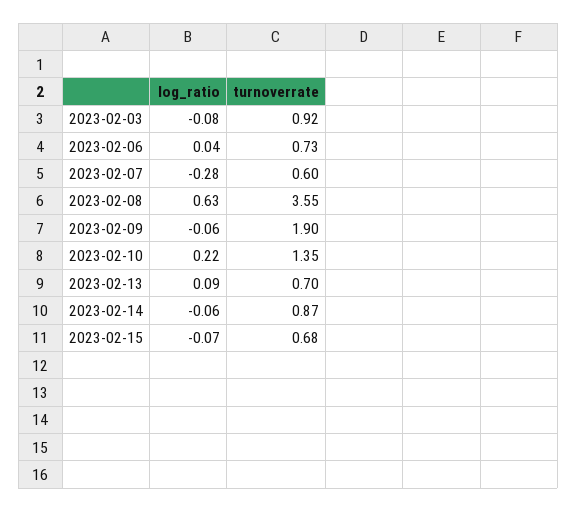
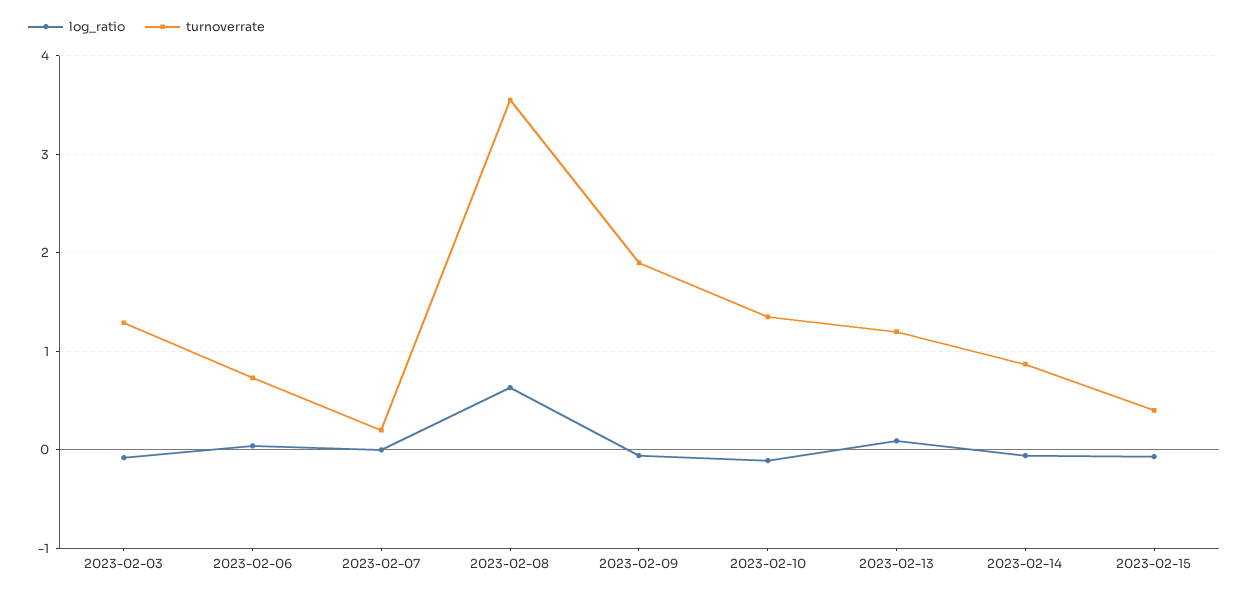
turnoverrate, 2023-02-03: 0.92 -> 1.3
log_ratio, 2023-02-07: -0.28 -> 0
turnoverrate, 2023-02-07: 0.6 -> 0.2
log_ratio, 2023-02-10: 0.22 -> -0.1
turnoverrate, 2023-02-13: 0.7 -> 1.2
turnoverrate, 2023-02-15: 0.68 -> 0.4

